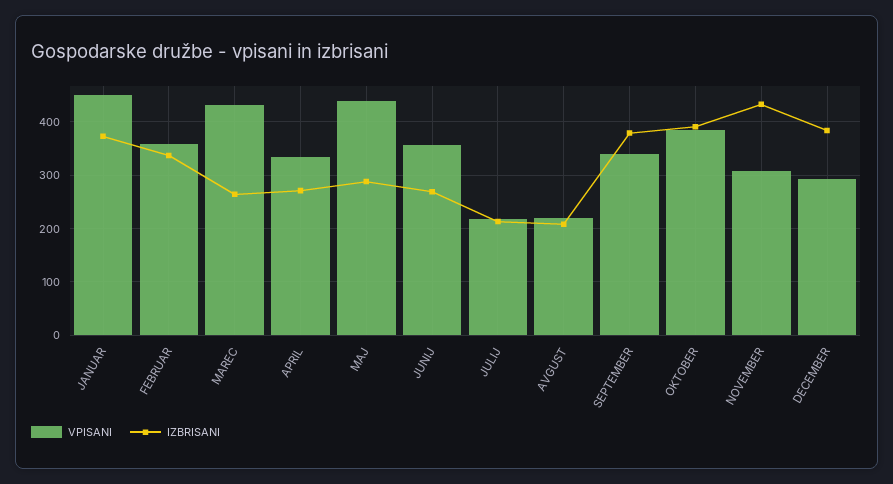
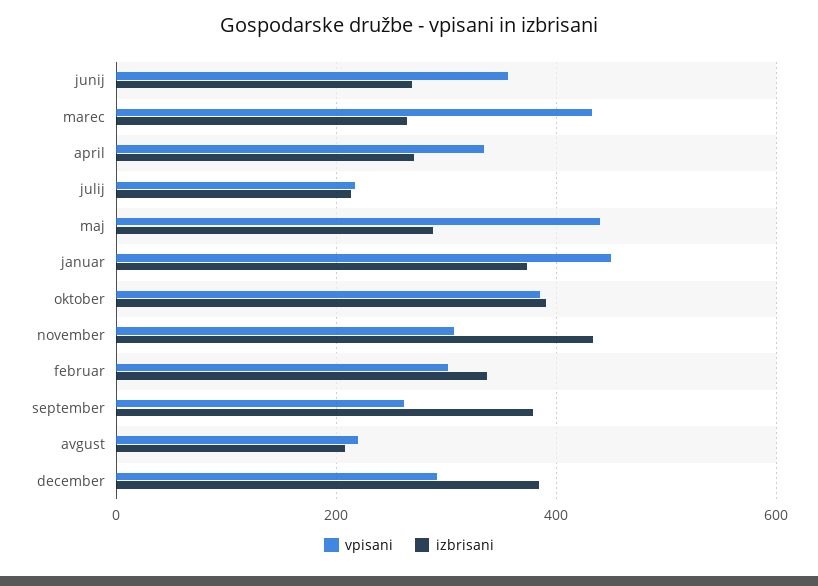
VPISANI, FEBRUAR: 360 -> 300
VPISANI, SEPTEMBER: 340 -> 260

